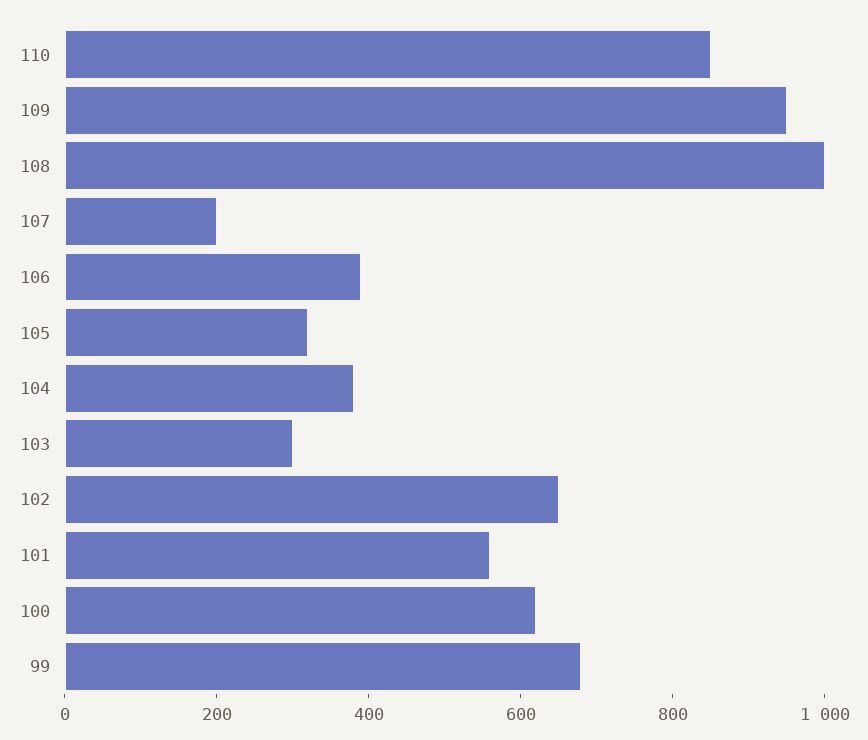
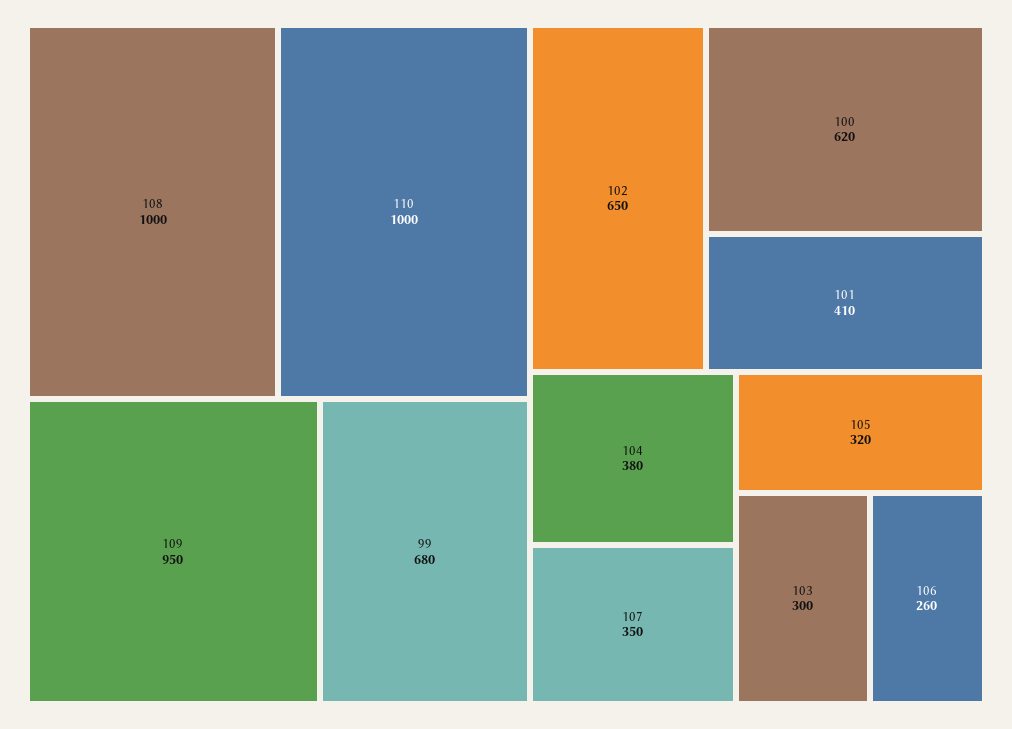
110: 850 -> 1000
107: 200 -> 350
106: 400 -> 260
101: 550 -> 410

